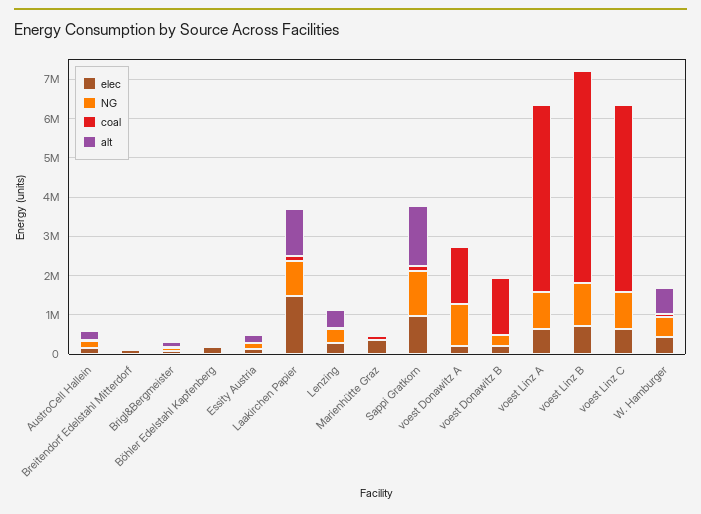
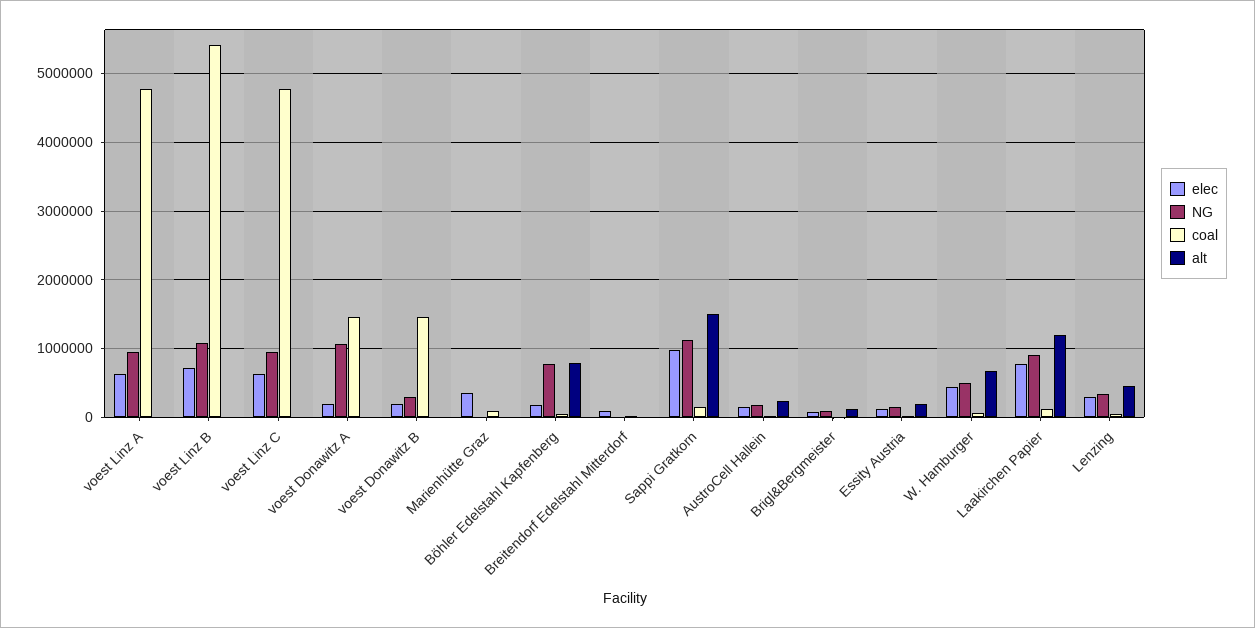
NG, Böhler Edelstahl Kapfenberg: 0 -> 800000
alt, Böhler Edelstahl Kapfenberg: 0 -> 800000
elec, Laakirchen Papier: 1500000 -> 800000

